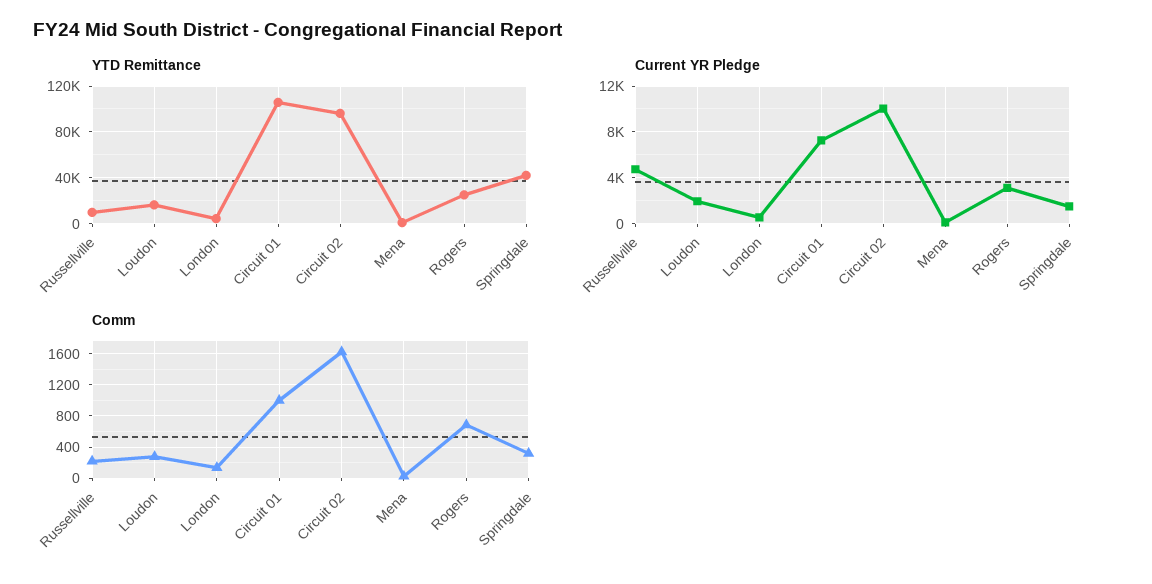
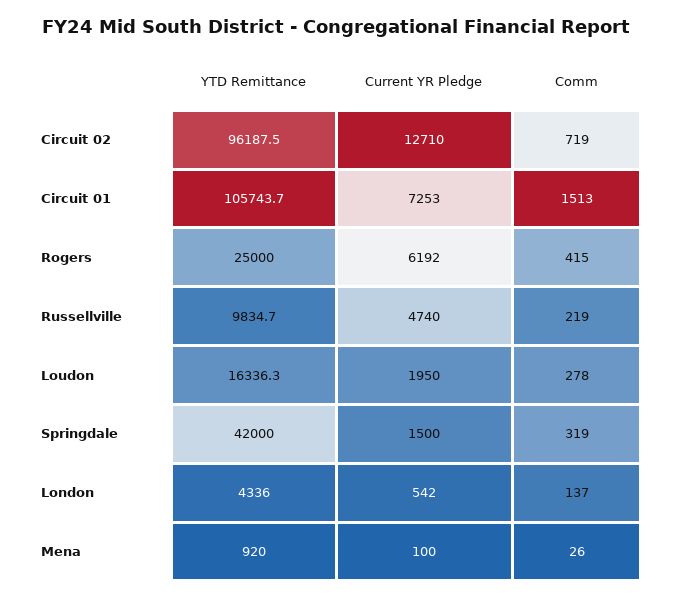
Current YR Pledge, Circuit 02: 10000 -> 12710
Current YR Pledge, Rogers: 3000 -> 6192
Comm, Circuit 01: 1000 -> 1513
Comm, Circuit 02: 1600 -> 719
Comm, Rogers: 700 -> 415

